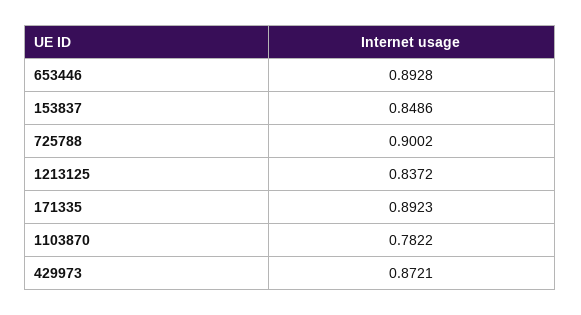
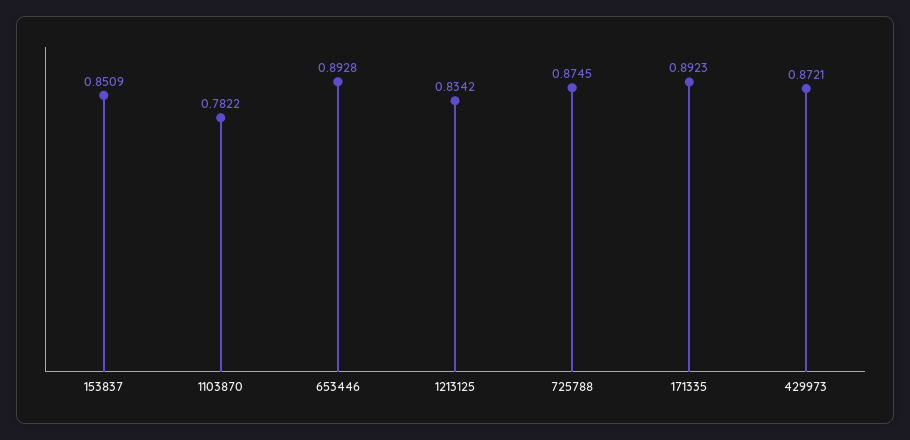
153837: 0.8486 -> 0.8509
725788: 0.9002 -> 0.8745
1213125: 0.8372 -> 0.8342

